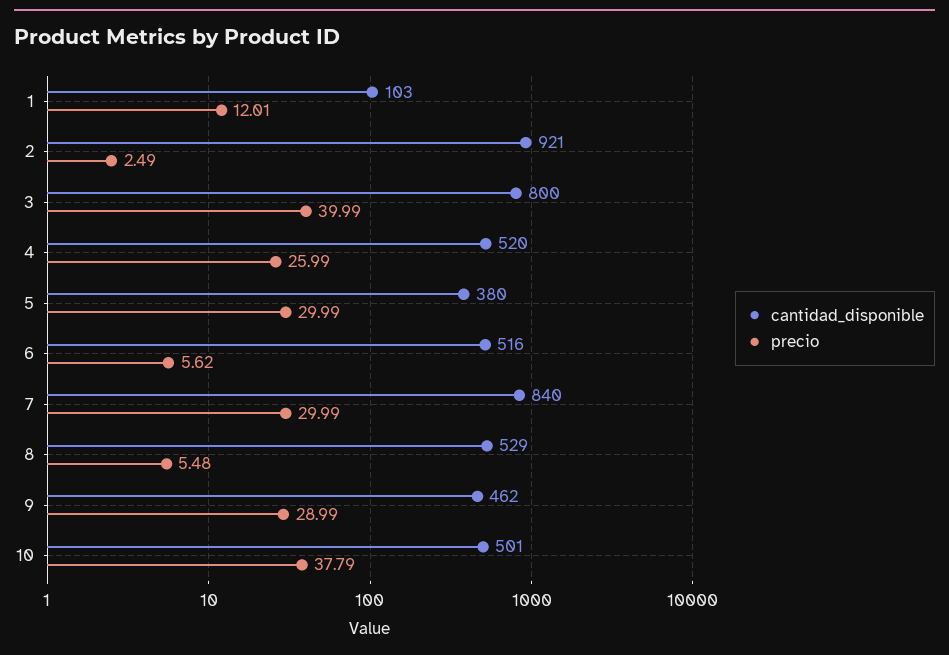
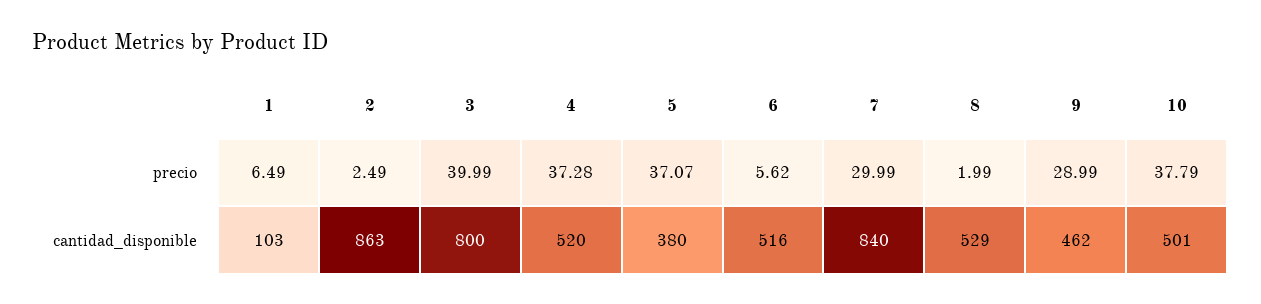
precio, 1: 12.01 -> 6.49
cantidad_disponible, 2: 921 -> 863
precio, 4: 25.99 -> 37.28
precio, 5: 29.99 -> 37.07
precio, 8: 5.48 -> 1.99

